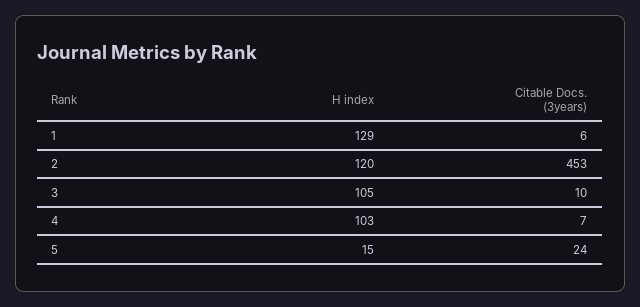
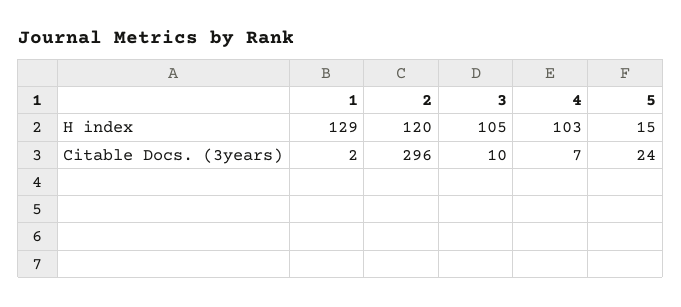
Citable Docs. (3years), 1: 6 -> 2
Citable Docs. (3years), 2: 453 -> 296

